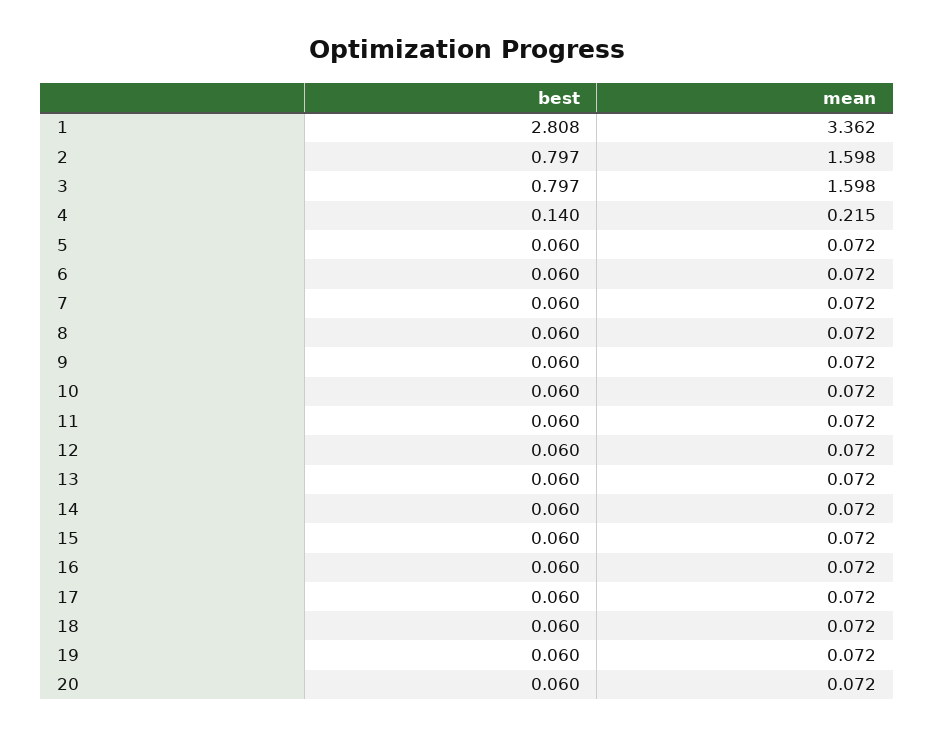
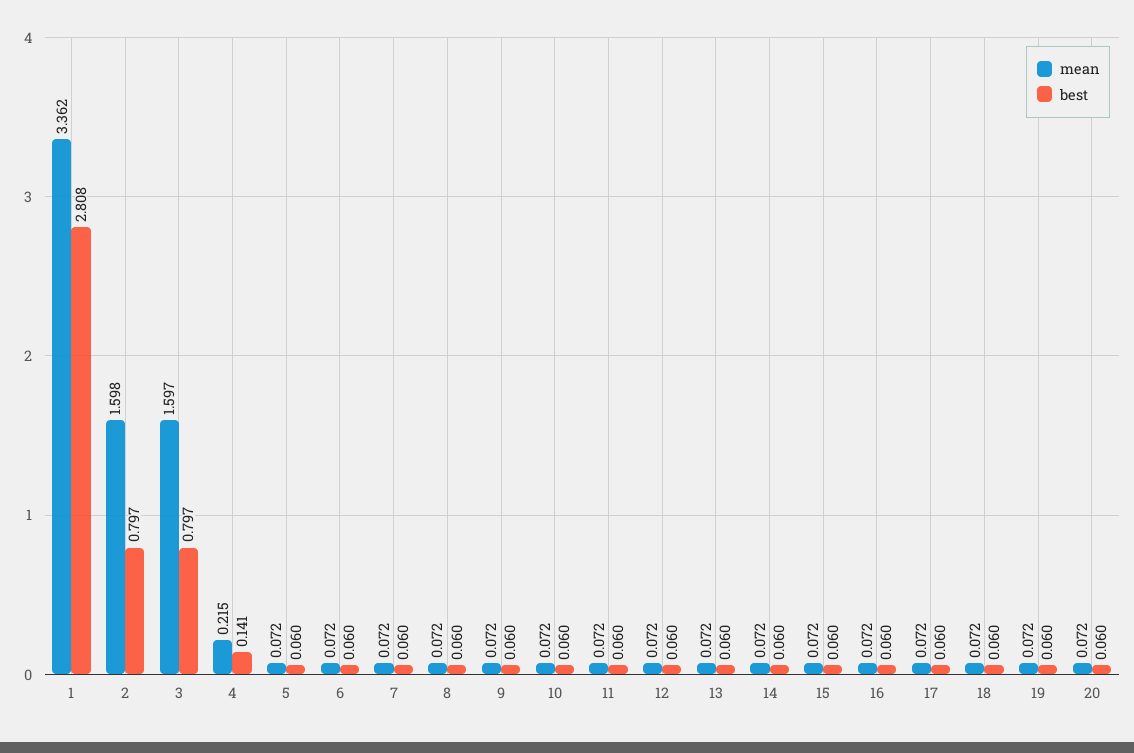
mean, 3: 1.598 -> 1.597
best, 4: 0.14 -> 0.141

